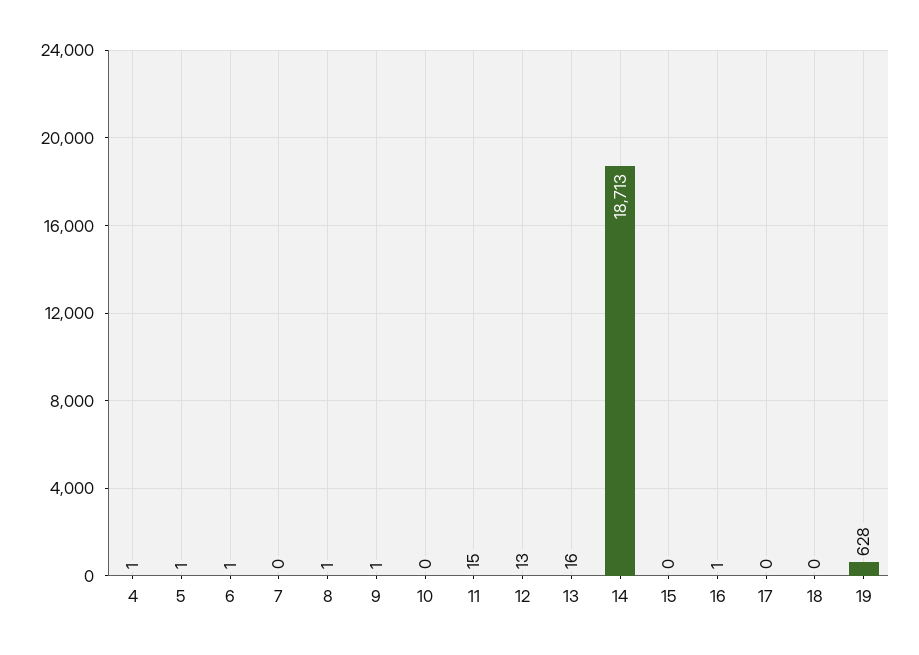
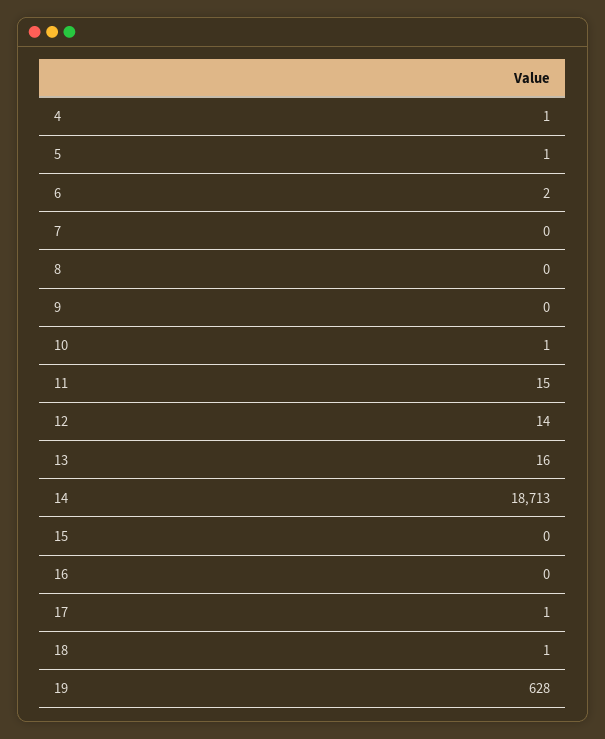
6: 1 -> 2
8: 1 -> 0
9: 1 -> 0
10: 0 -> 1
12: 13 -> 14
16: 1 -> 0
17: 0 -> 1
18: 0 -> 1

